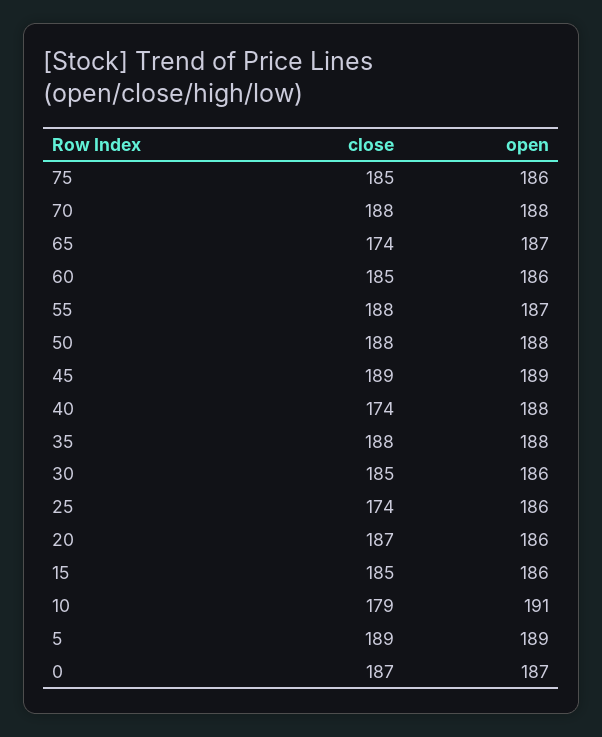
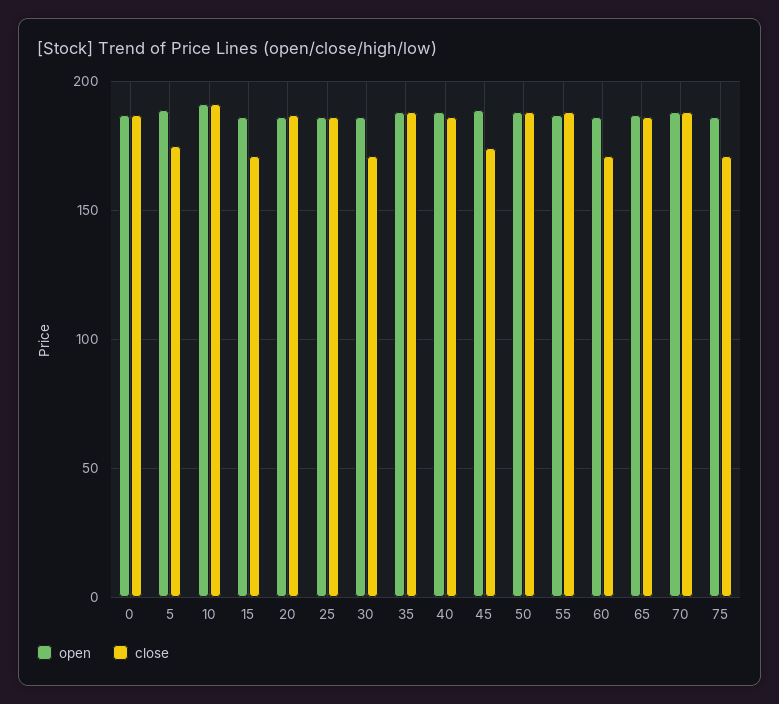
close, 75: 185 -> 170
close, 65: 174 -> 185
close, 60: 185 -> 170
close, 45: 189 -> 175
close, 40: 174 -> 185
close, 30: 185 -> 170
close, 25: 174 -> 185
close, 15: 185 -> 170
close, 10: 179 -> 190
close, 5: 189 -> 175

